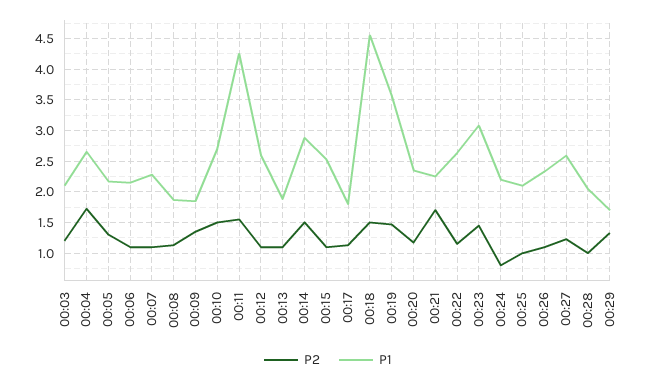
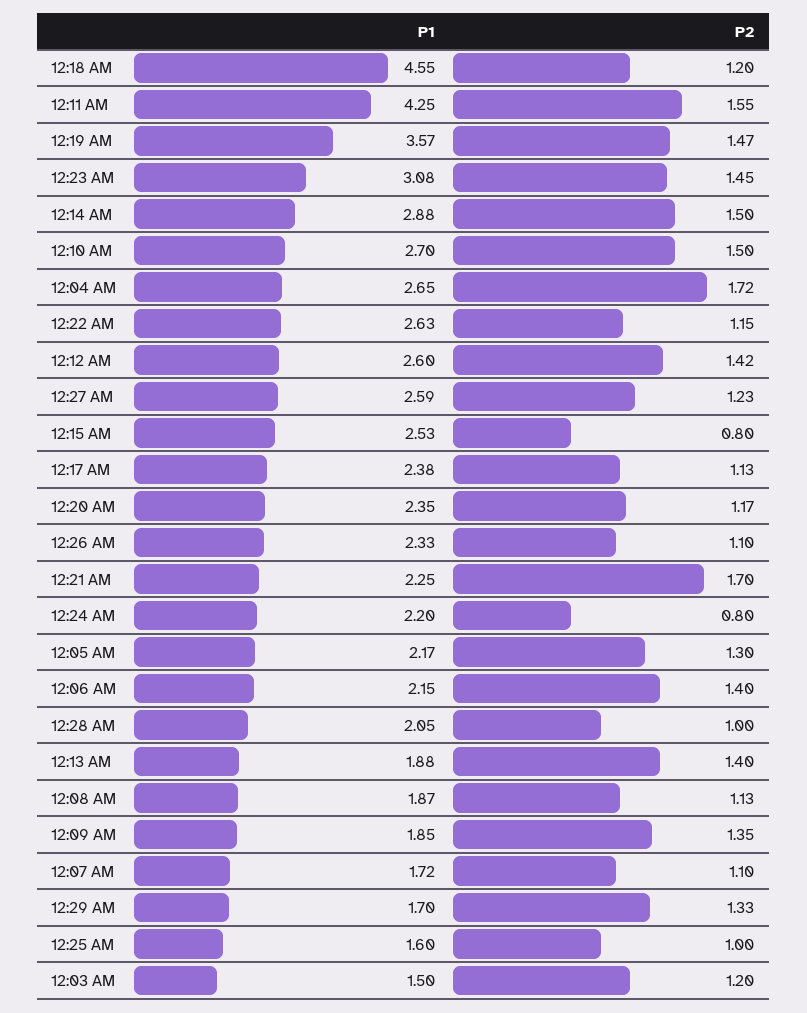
P1, 00:03: 2.1 -> 1.5
P2, 00:06: 1.1 -> 1.4
P1, 00:07: 2.3 -> 1.72
P2, 00:12: 1.1 -> 1.42
P2, 00:13: 1.1 -> 1.4
P2, 00:15: 1.1 -> 0.8
P1, 00:17: 1.8 -> 2.38
P2, 00:18: 1.5 -> 1.2
P1, 00:25: 2.1 -> 1.6

